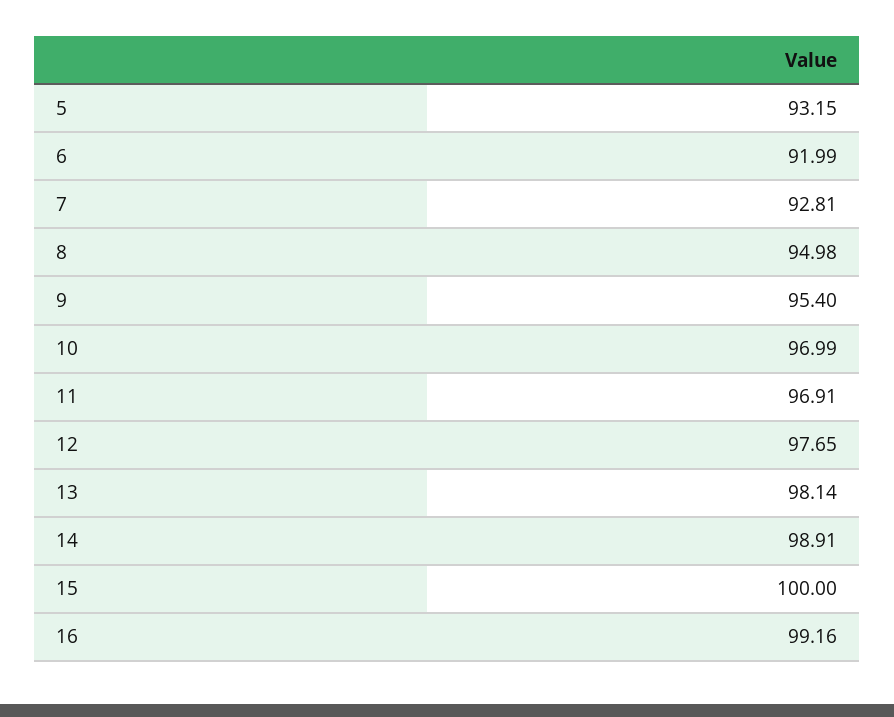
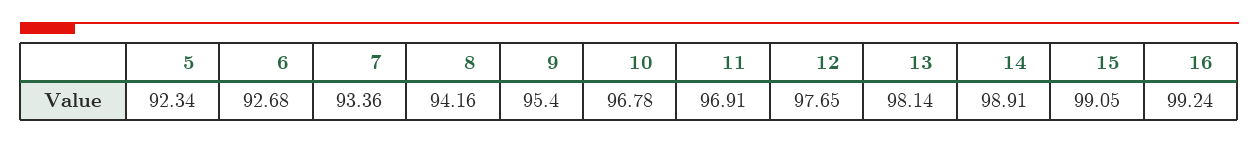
5: 93.15 -> 92.34
6: 91.99 -> 92.68
7: 92.81 -> 93.36
8: 94.98 -> 94.16
10: 96.99 -> 96.78
15: 100 -> 99.05
16: 99.16 -> 99.24

